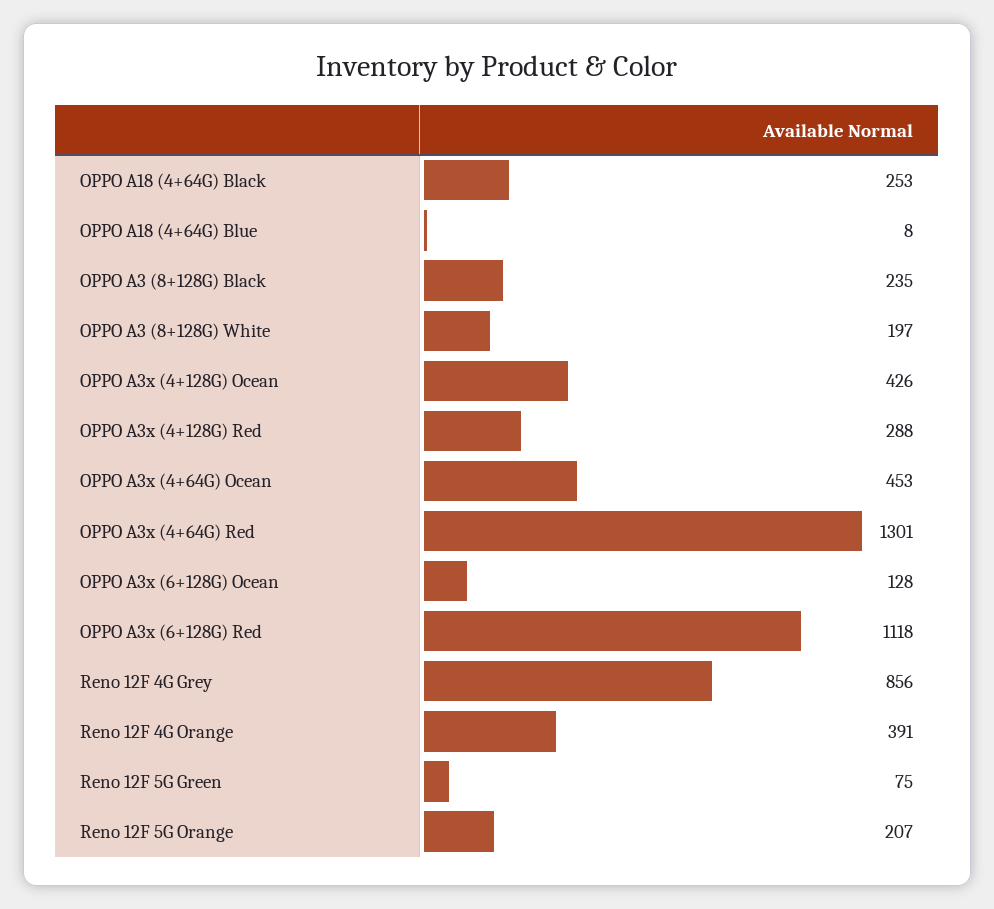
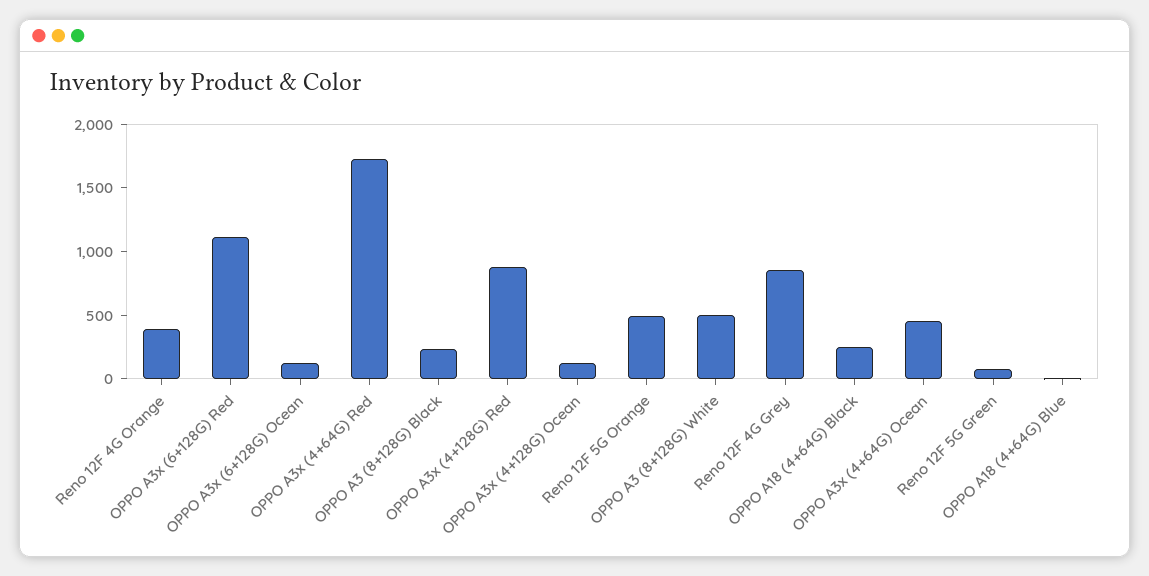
OPPO A3 (8+128G) White: 197 -> 500
OPPO A3x (4+128G) Ocean: 426 -> 100
OPPO A3x (4+128G) Red: 288 -> 900
OPPO A3x (4+64G) Red: 1301 -> 1700
Reno 12F 5G Orange: 207 -> 500

